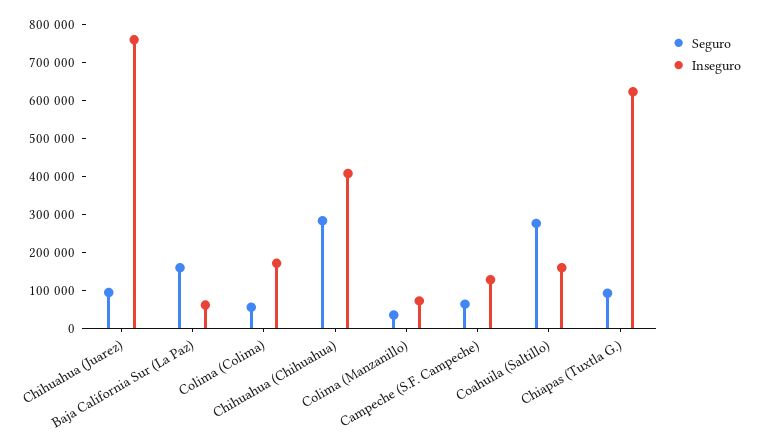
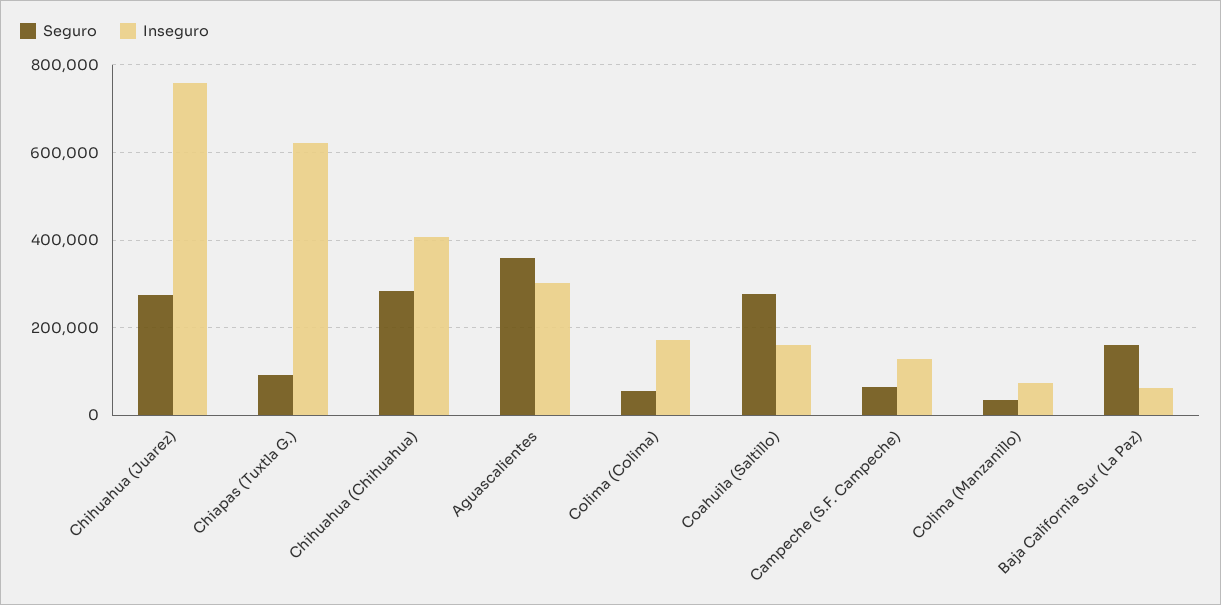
Seguro, Chihuahua (Juarez): 100000 -> 280000
Seguro, Aguascalientes: none -> 360000
Inseguro, Aguascalientes: none -> 300000

